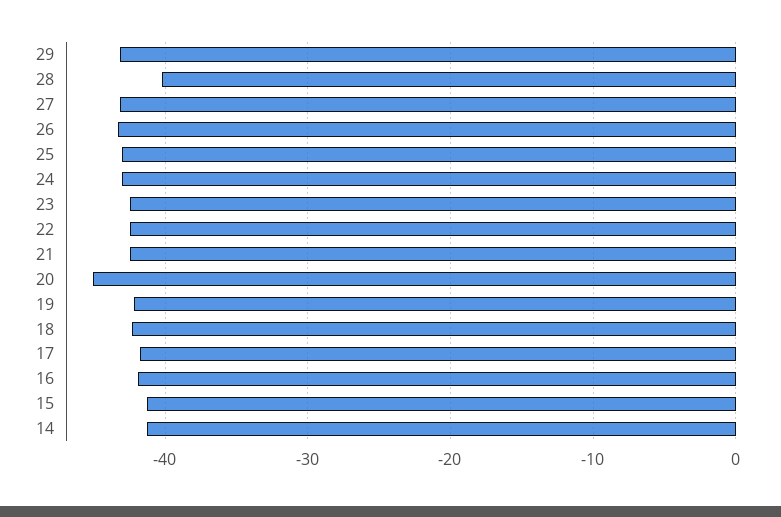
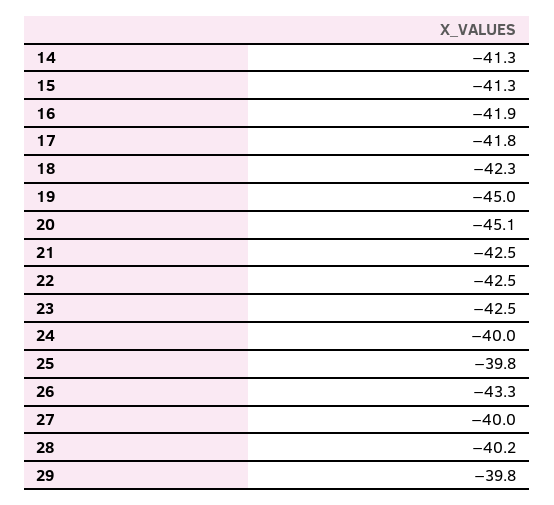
29: -43 -> -39.8
27: -43 -> -40
25: -43 -> -39.8
24: -43 -> -40
19: -42 -> -45

